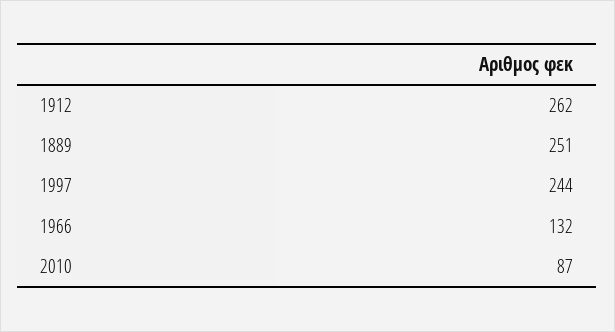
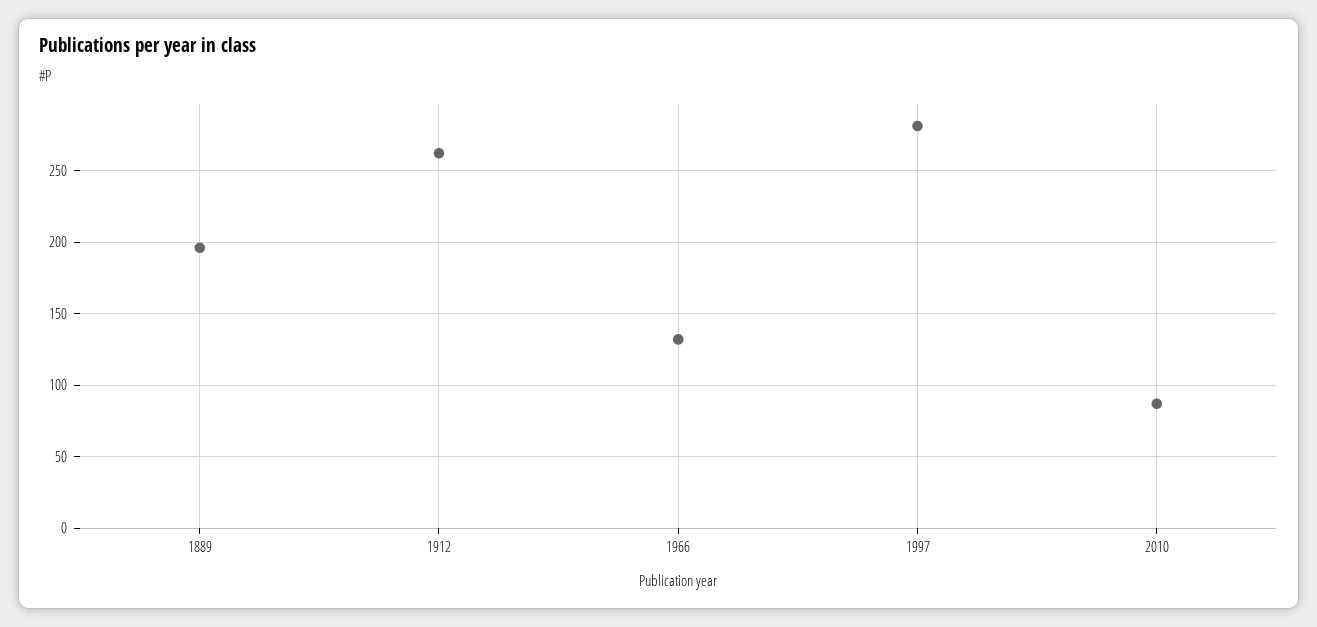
1889: 251 -> 195
1997: 244 -> 280

